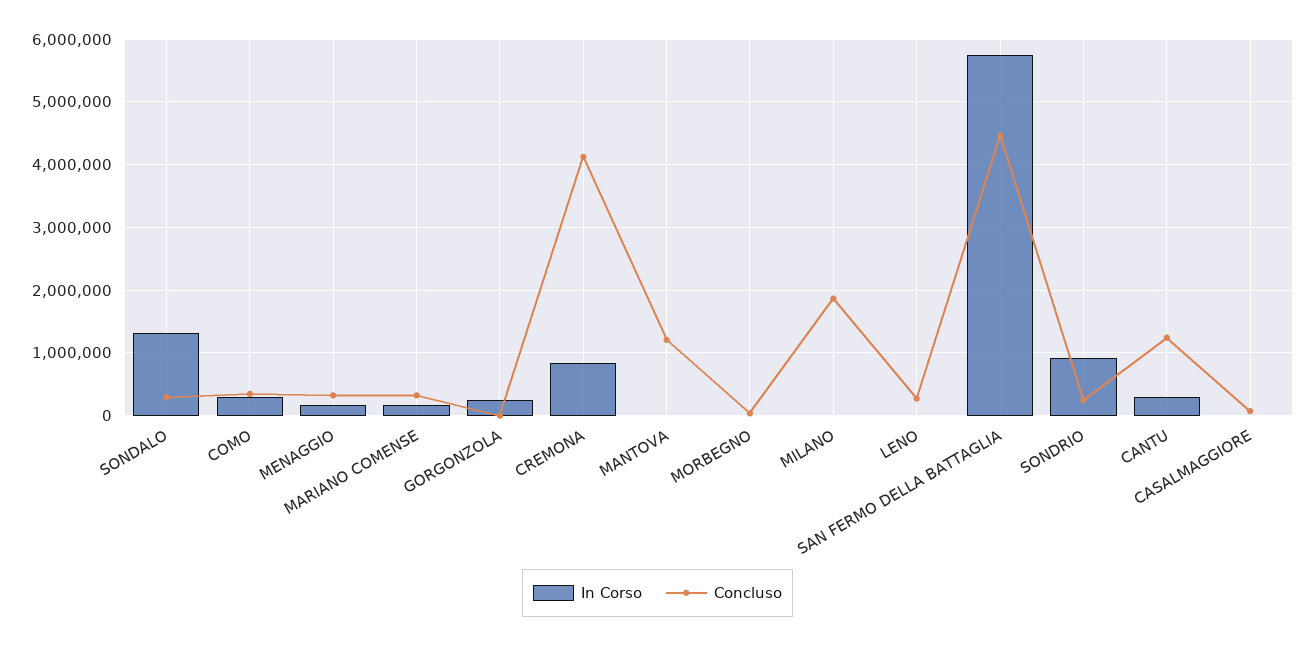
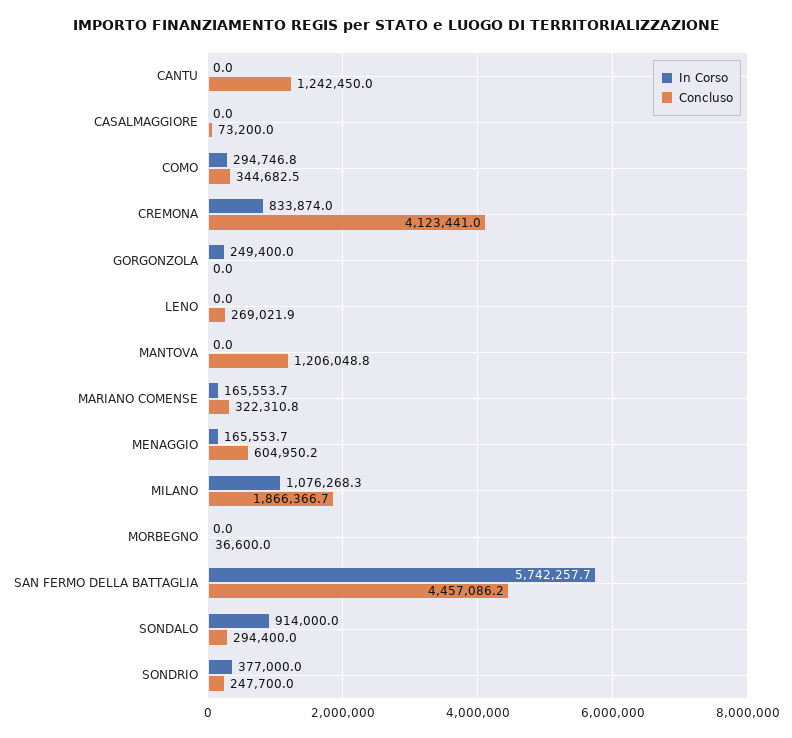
In Corso, SONDALO: 1300000 -> 914000
Concluso, MENAGGIO: 300000 -> 604950.2
In Corso, MILANO: 0 -> 1076268.3
In Corso, SONDRIO: 900000 -> 377000
In Corso, CANTU: 300000 -> 0

